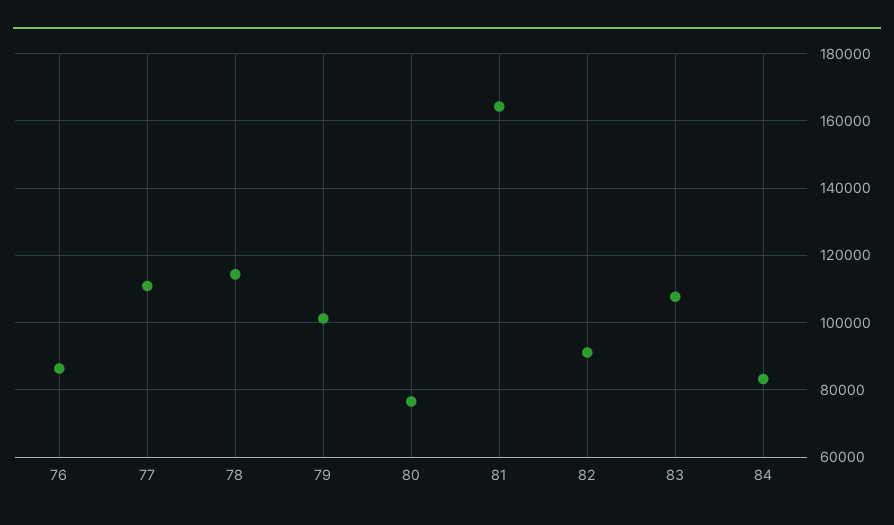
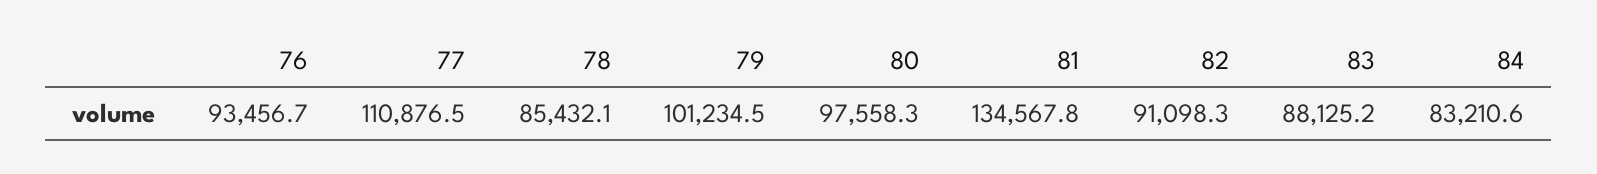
76: 86000 -> 93456.7
78: 114000 -> 85432.1
80: 76000 -> 97558.3
81: 164000 -> 134567.8
83: 108000 -> 88125.2

